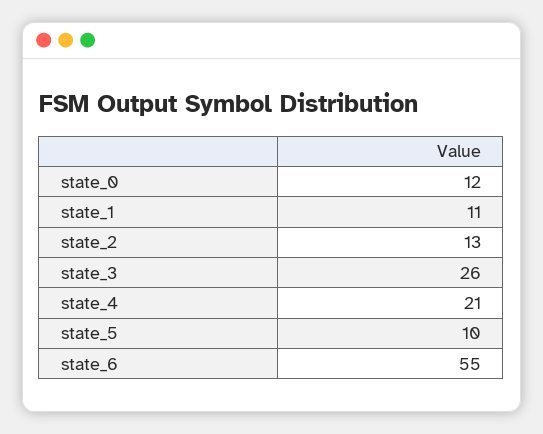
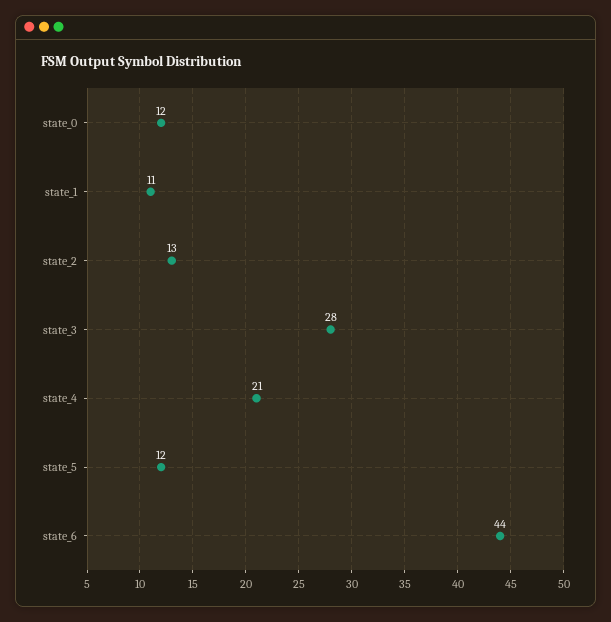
state_3: 26 -> 28
state_5: 10 -> 12
state_6: 55 -> 44

